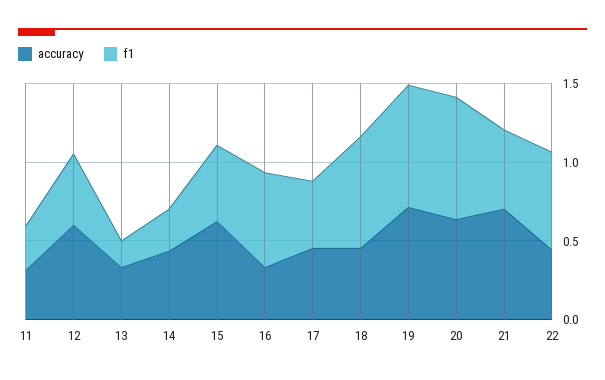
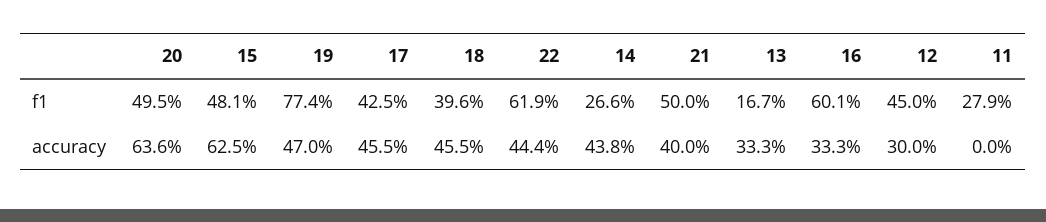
accuracy, 11: 0.3 -> 0
accuracy, 12: 0.6 -> 0.3
f1, 18: 0.7 -> 0.396
accuracy, 19: 0.7 -> 0.47
f1, 20: 0.8 -> 0.495
accuracy, 21: 0.7 -> 0.4

